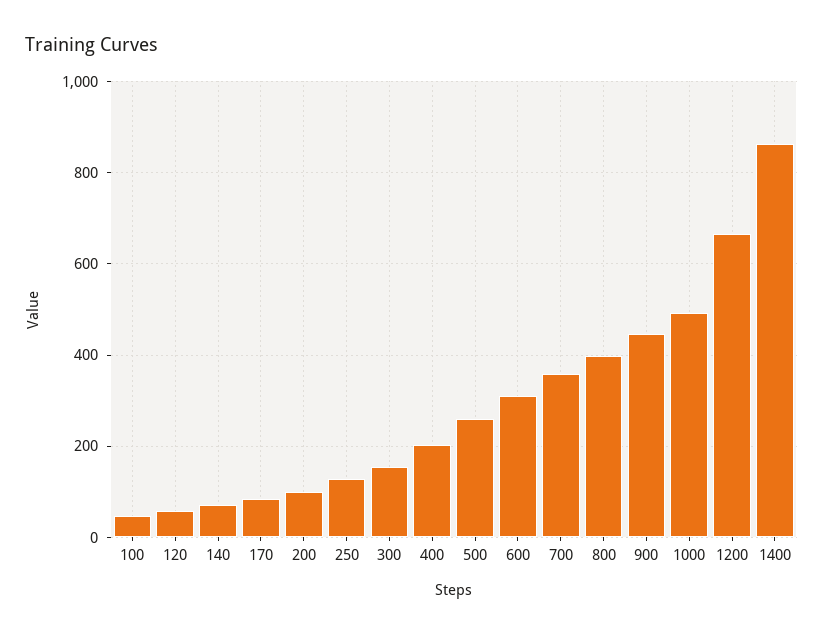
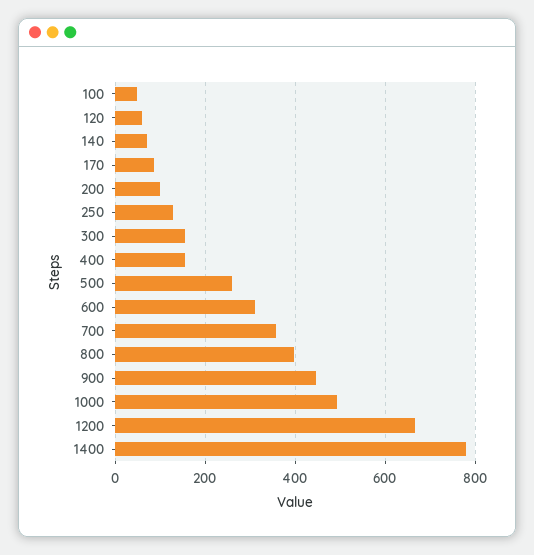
400: 200 -> 160
1400: 860 -> 780

